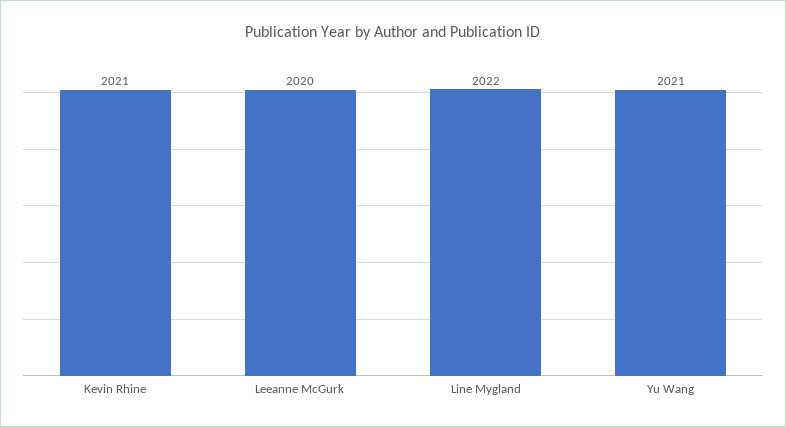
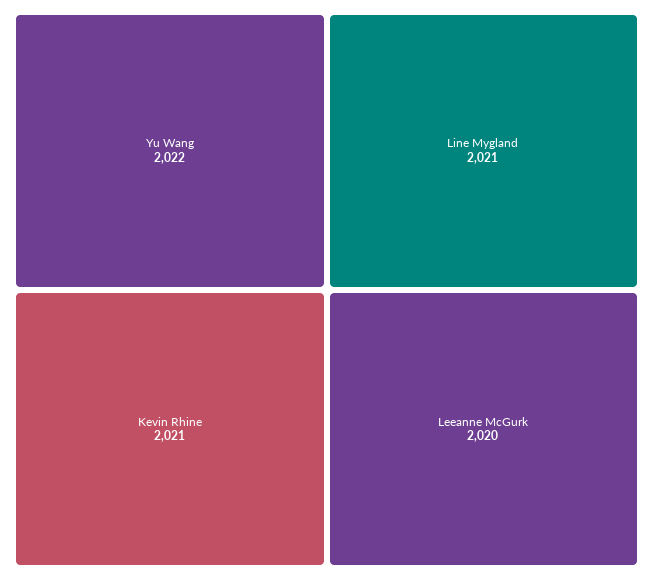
Line Mygland: 2022 -> 2021
Yu Wang: 2021 -> 2022

